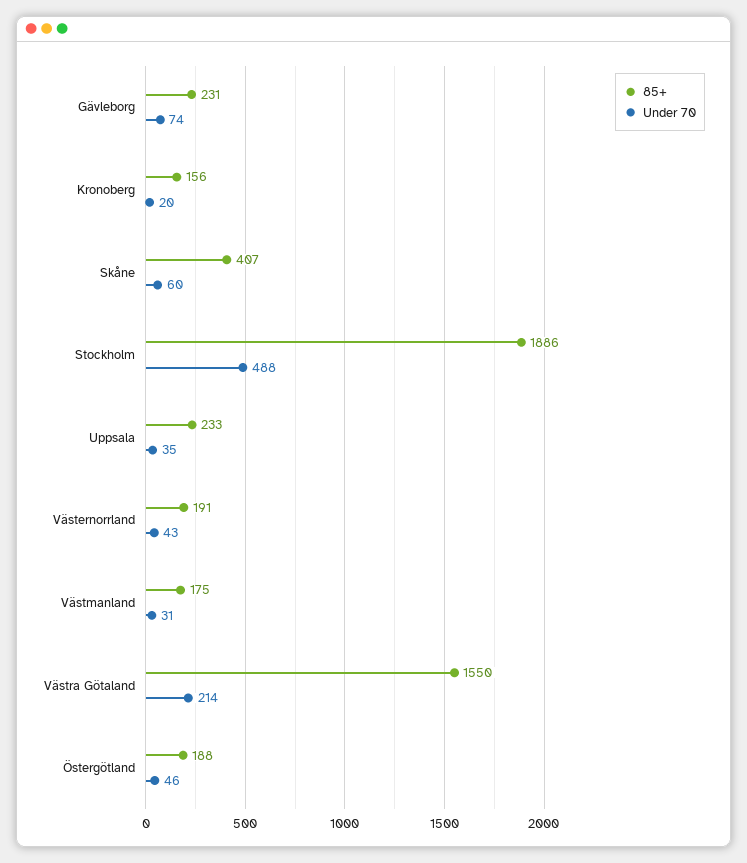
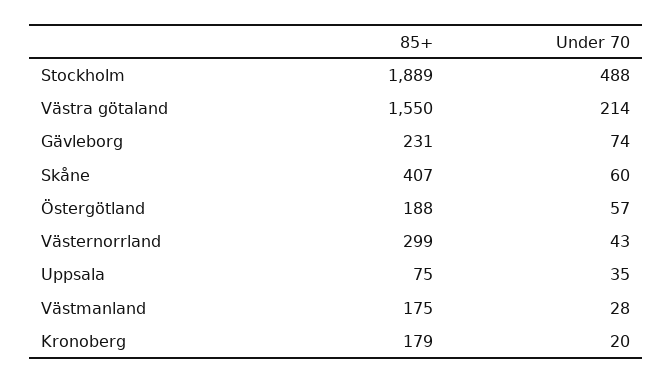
85+, Kronoberg: 156 -> 179
85+, Stockholm: 1886 -> 1889
85+, Uppsala: 233 -> 75
85+, Västernorrland: 191 -> 299
Under 70, Västmanland: 31 -> 28
Under 70, Östergötland: 46 -> 57

